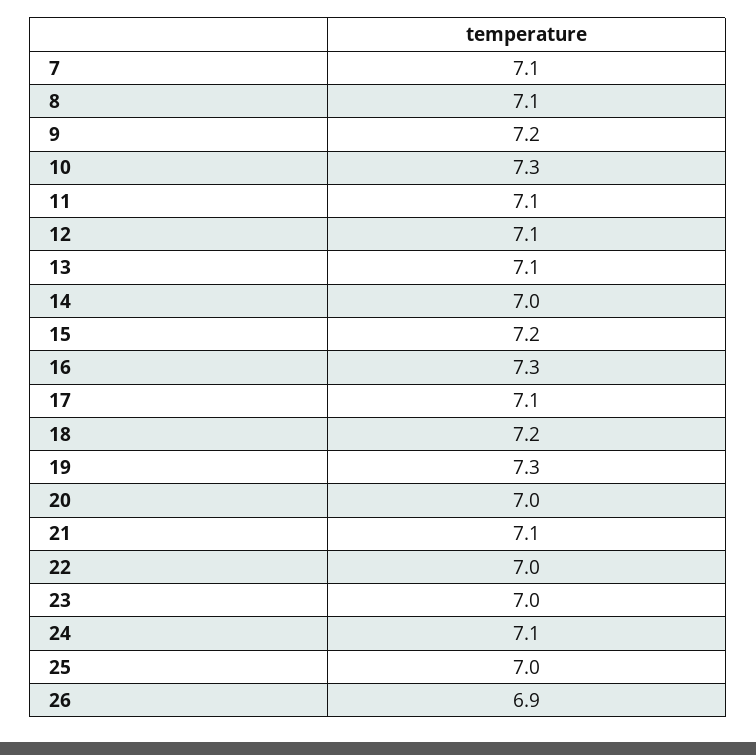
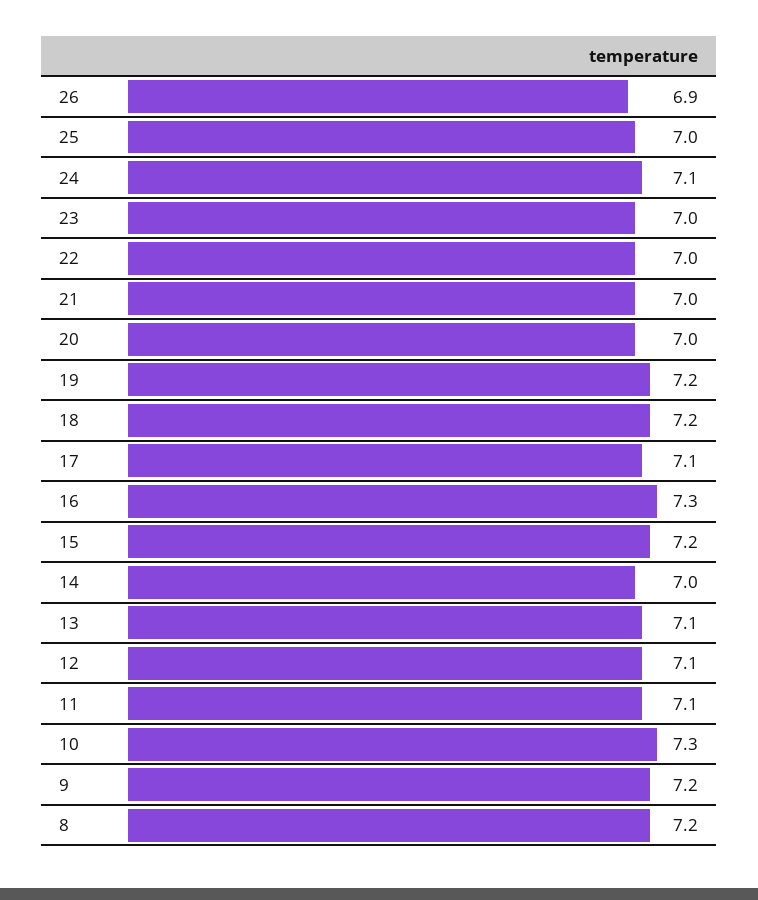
7: 7.1 -> none
8: 7.1 -> 7.2
19: 7.3 -> 7.2
21: 7.1 -> 7

